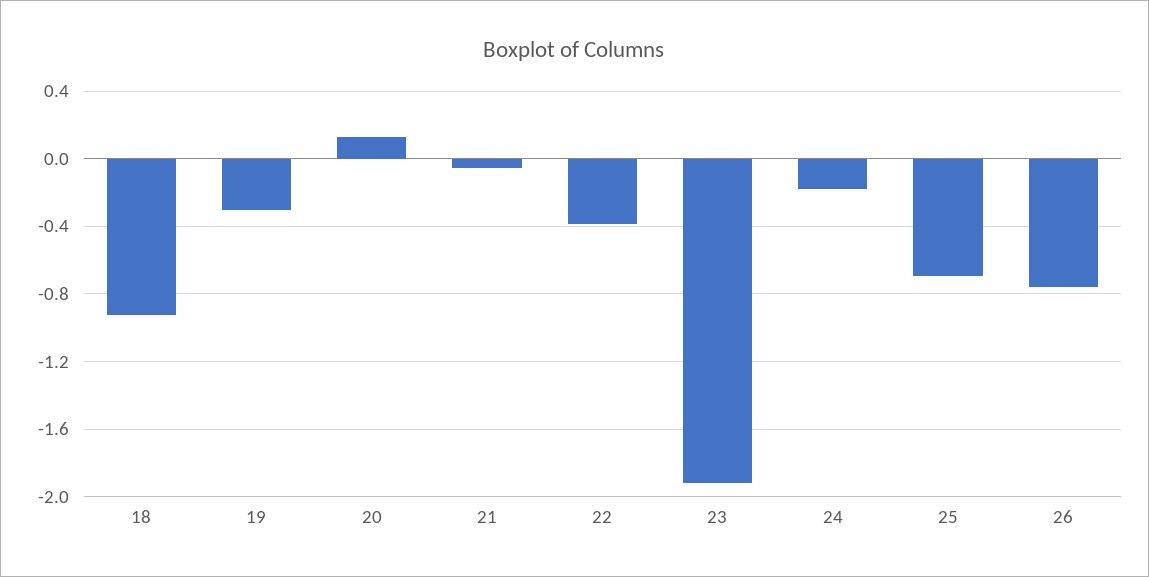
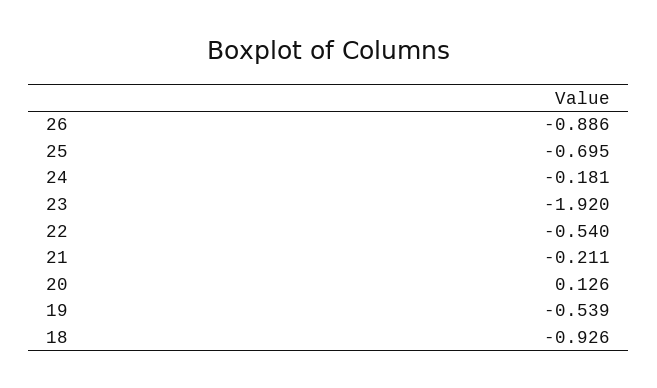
19: -0.3 -> -0.539
21: -0.05 -> -0.211
22: -0.4 -> -0.54
26: -0.75 -> -0.886

